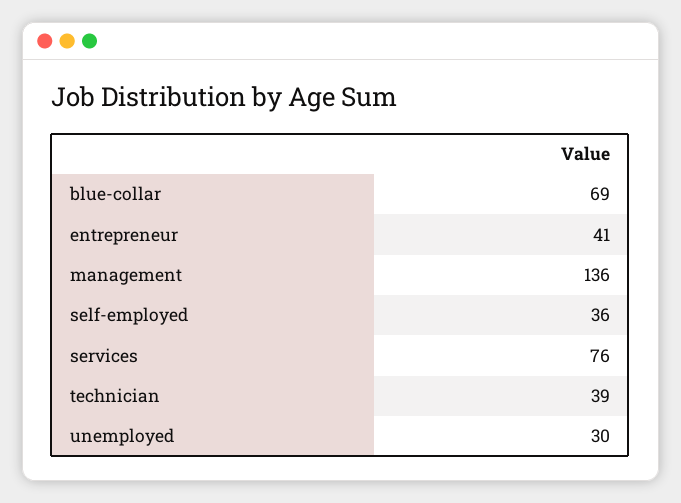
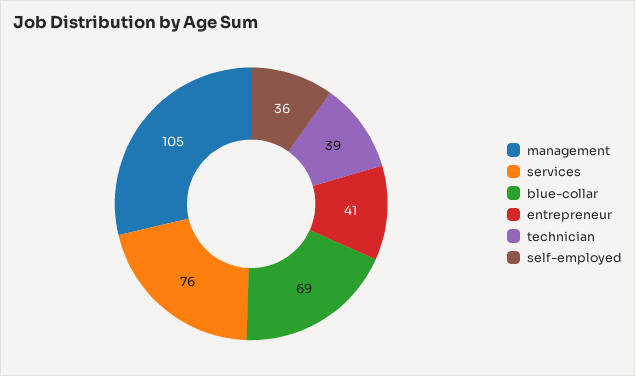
management: 136 -> 105
unemployed: 30 -> none

